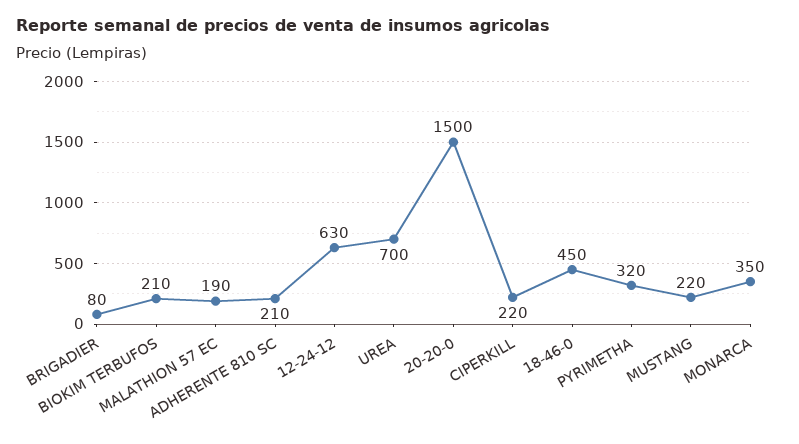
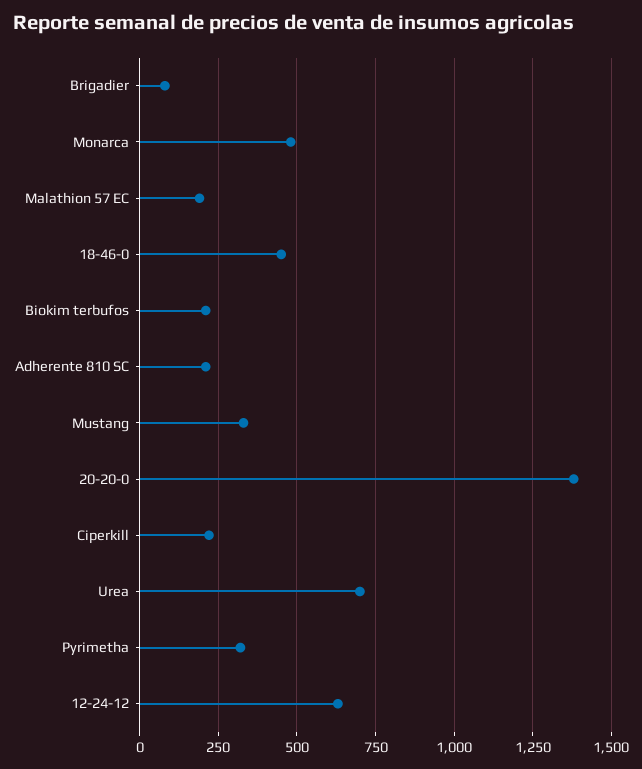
20-20-0: 1500 -> 1375
MUSTANG: 220 -> 325
MONARCA: 350 -> 475

